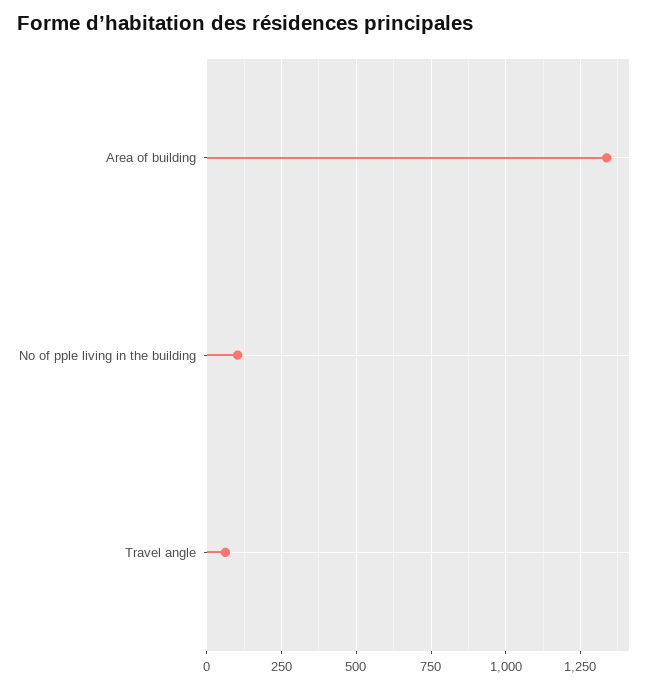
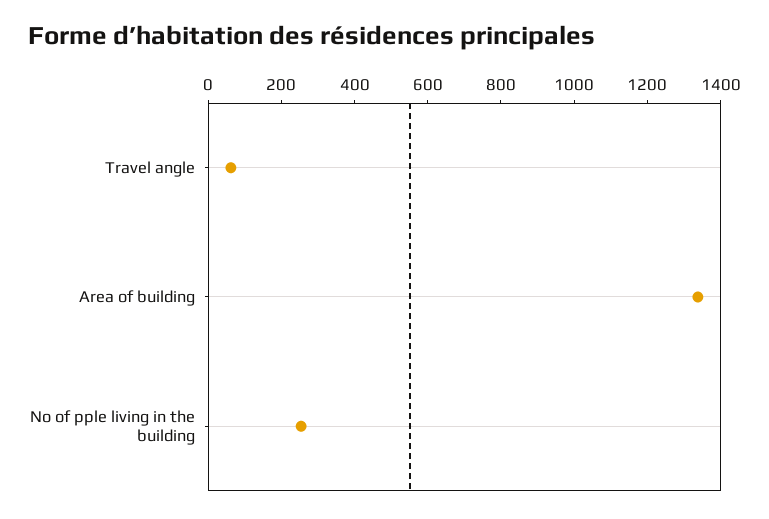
No of pple living in the building: 100 -> 250

